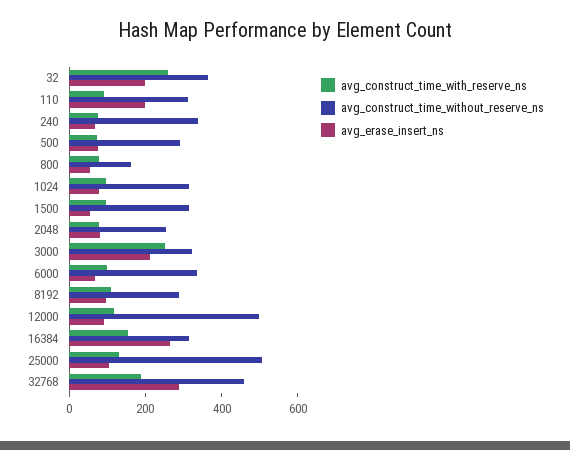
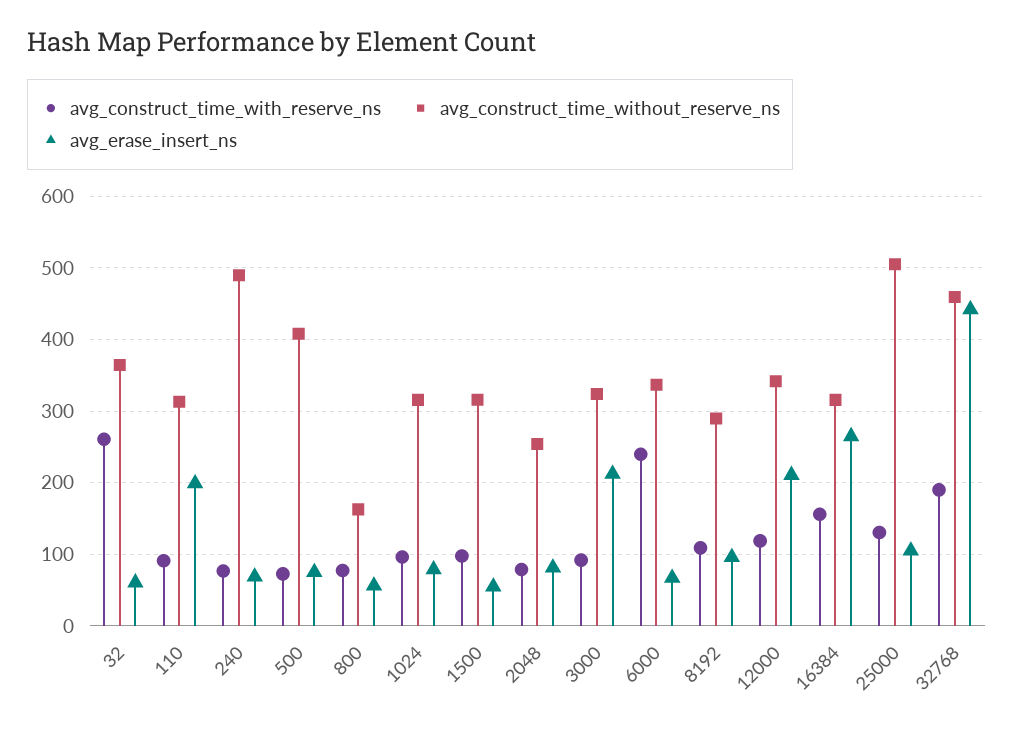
avg_erase_insert_ns, 32: 200 -> 60
avg_construct_time_without_reserve_ns, 240: 350 -> 490
avg_construct_time_without_reserve_ns, 500: 300 -> 410
avg_construct_time_with_reserve_ns, 3000: 250 -> 90
avg_construct_time_with_reserve_ns, 6000: 100 -> 240
avg_construct_time_without_reserve_ns, 12000: 500 -> 340
avg_erase_insert_ns, 12000: 100 -> 210
avg_erase_insert_ns, 32768: 300 -> 440

